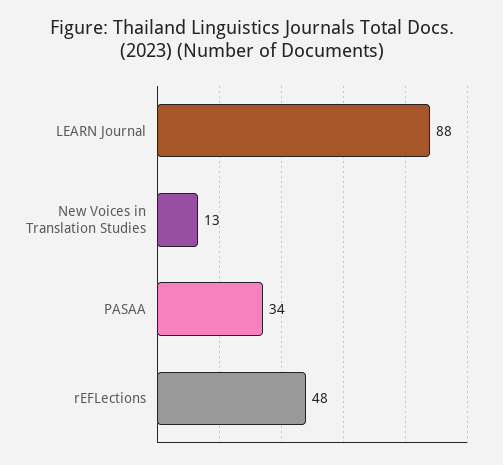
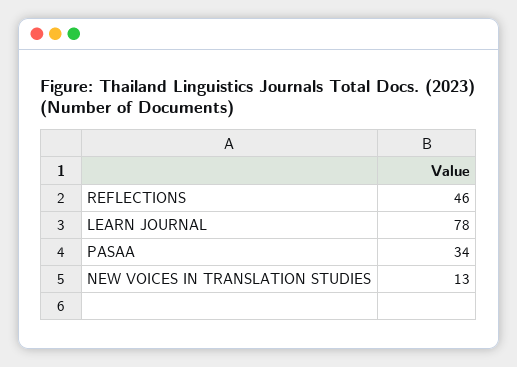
LEARN Journal: 88 -> 78
rEFLections: 48 -> 46

